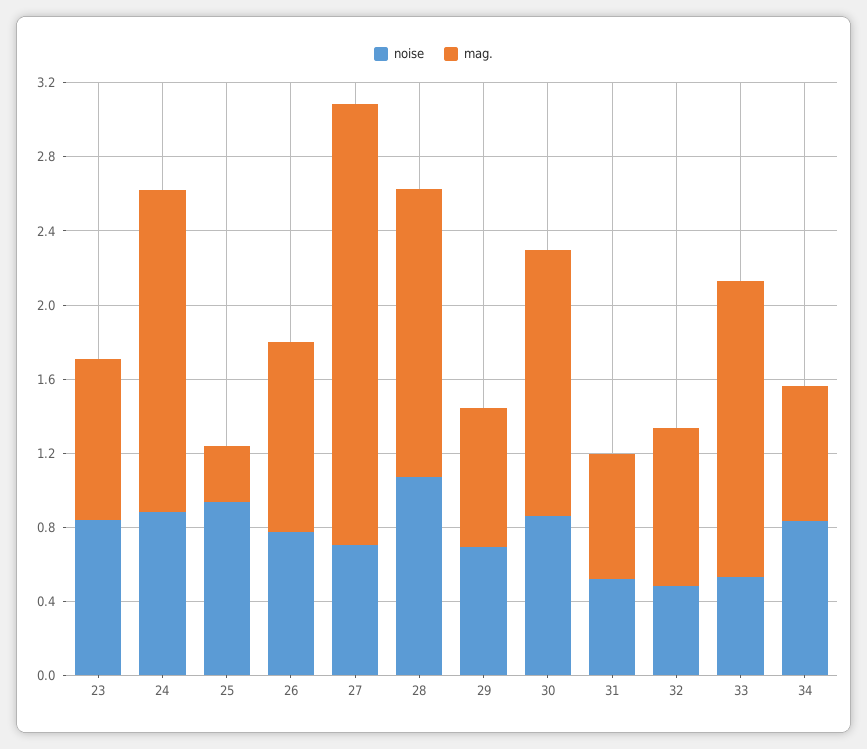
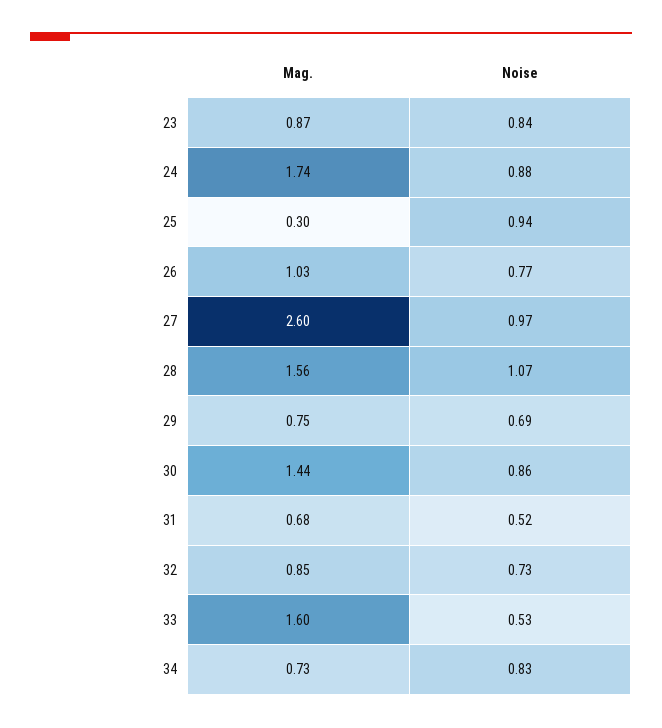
noise, 27: 0.7 -> 0.97
mag., 27: 2.4 -> 2.6
noise, 32: 0.5 -> 0.73

